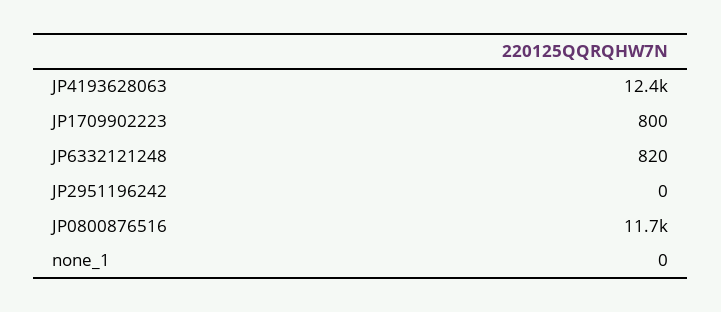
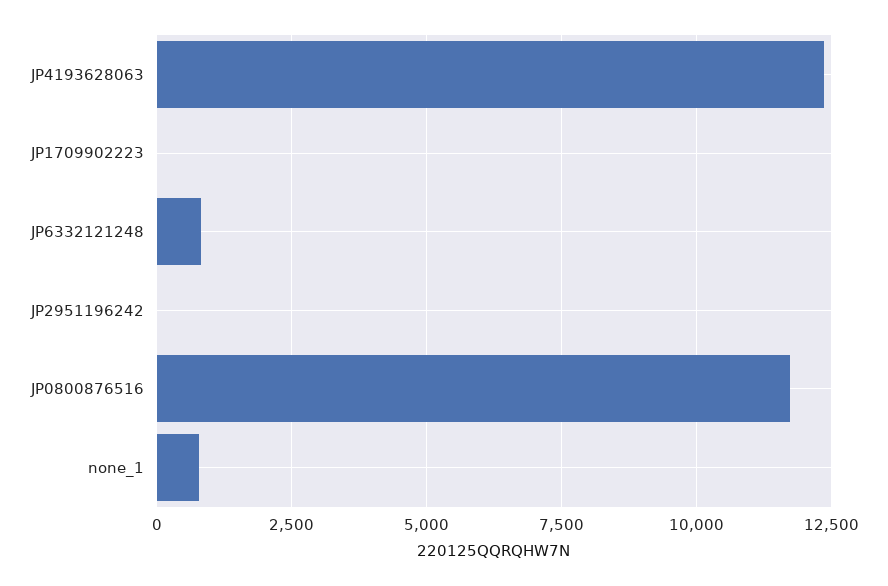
JP1709902223: 800 -> 0
none_1: 0 -> 750

